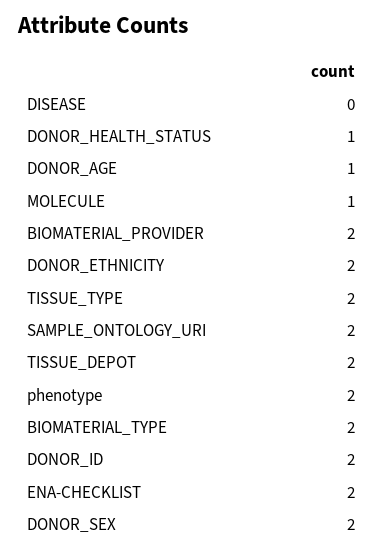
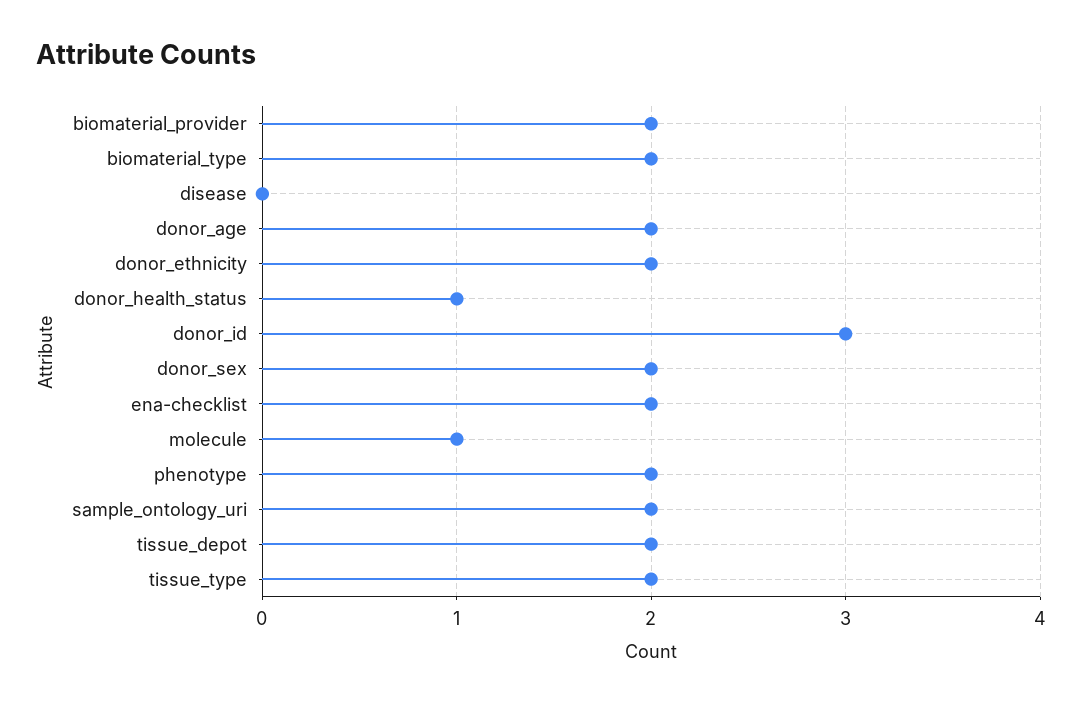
DONOR_AGE: 1 -> 2
DONOR_ID: 2 -> 3

